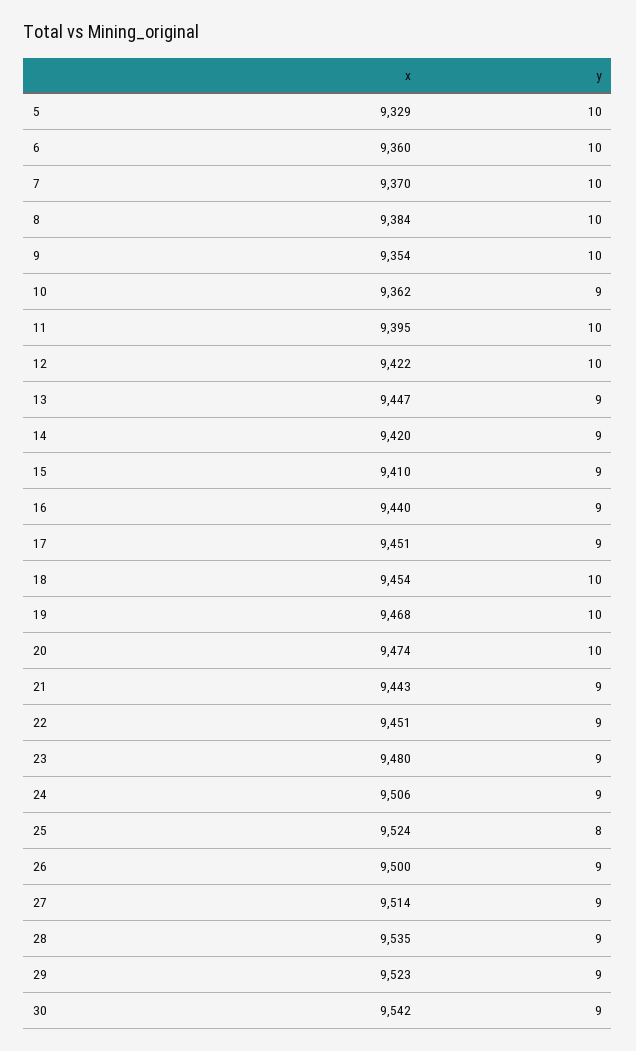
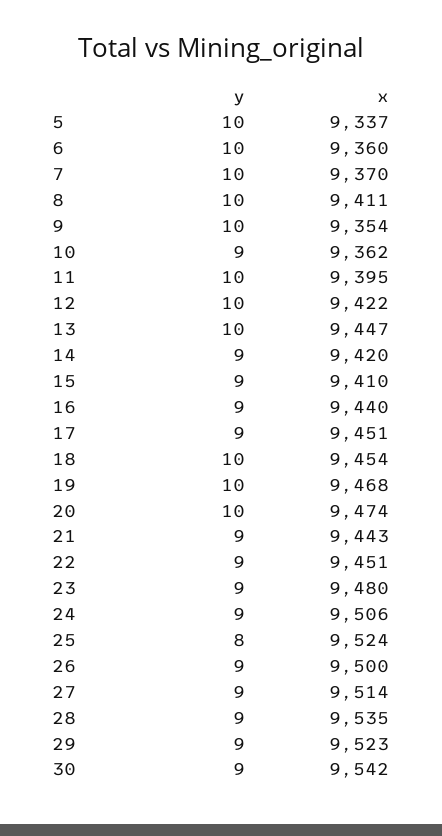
x, 5: 9329 -> 9337
x, 8: 9384 -> 9411
y, 13: 9 -> 10

